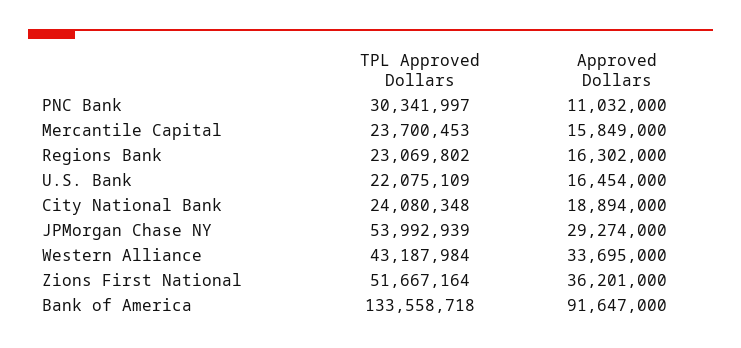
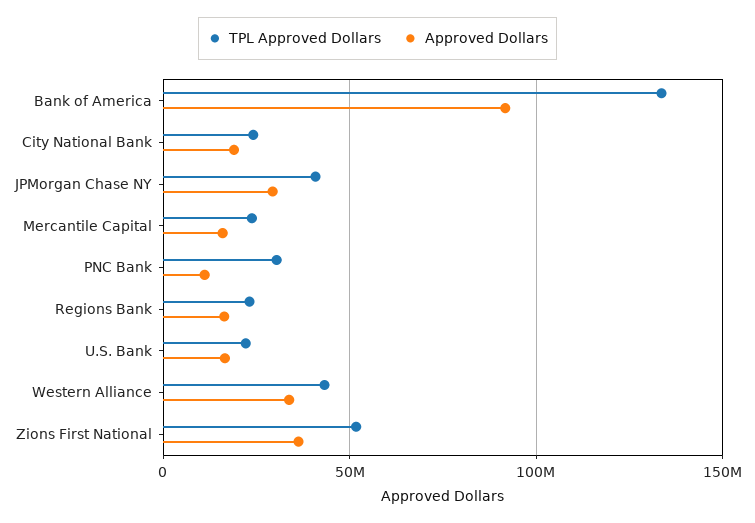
TPL Approved Dollars, JPMorgan Chase NY: 53992939 -> 40000000

